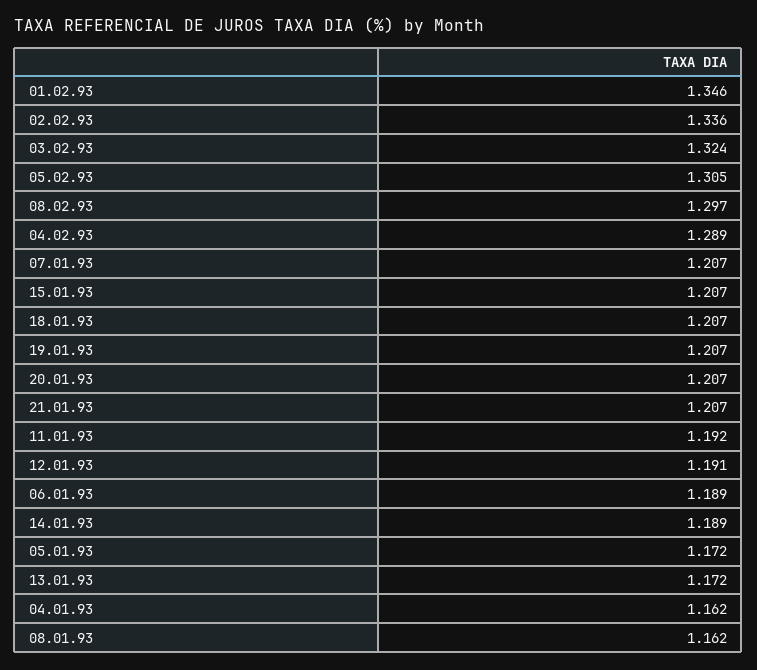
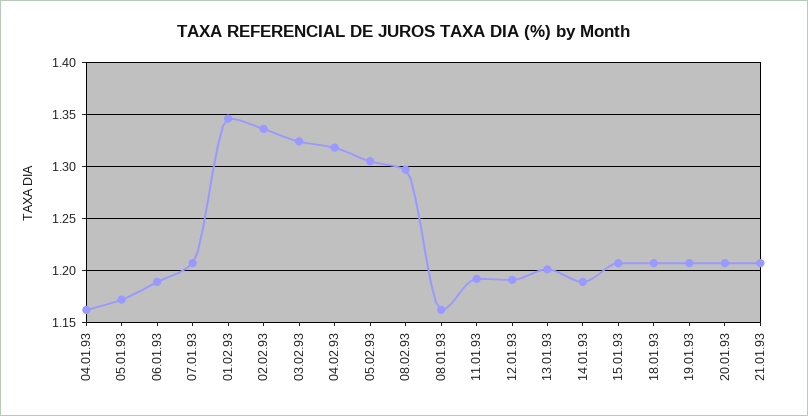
04.02.93: 1.289 -> 1.32
13.01.93: 1.172 -> 1.2

